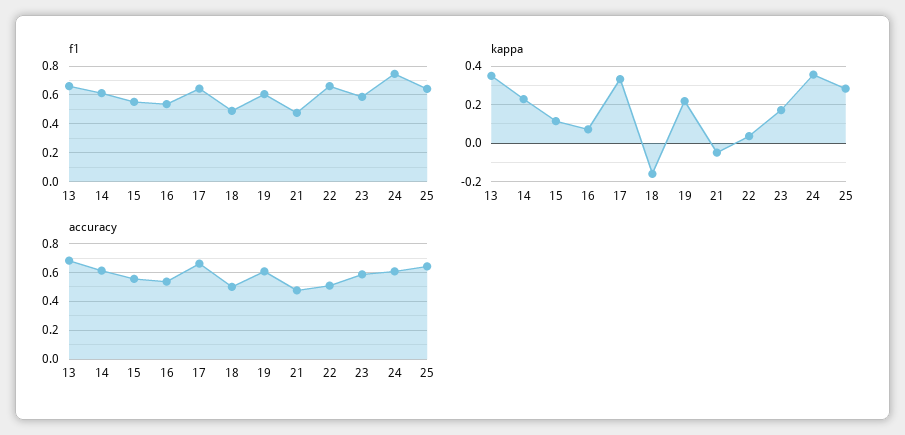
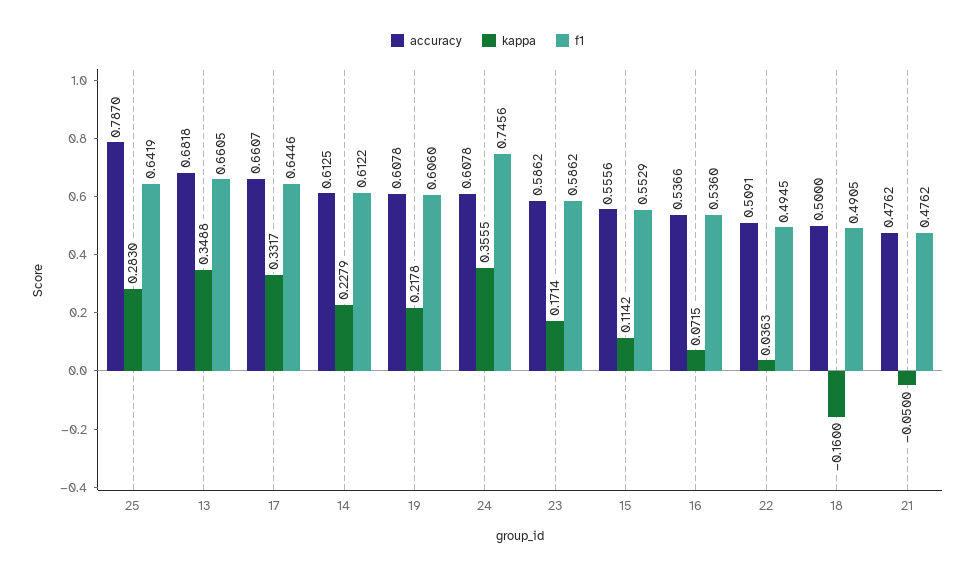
f1, 22: 0.65 -> 0.4945
accuracy, 25: 0.65 -> 0.787

